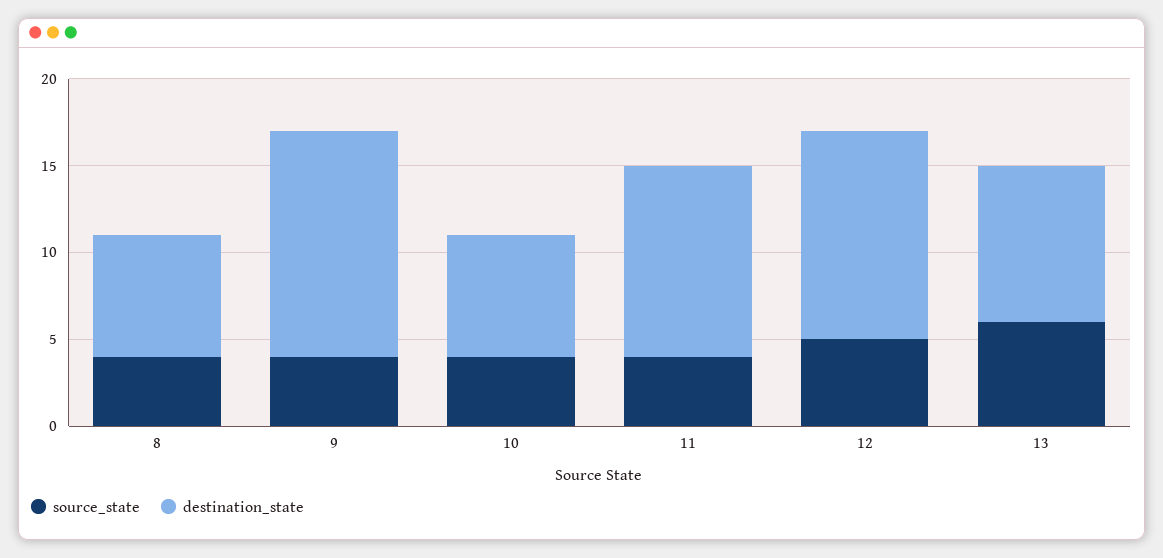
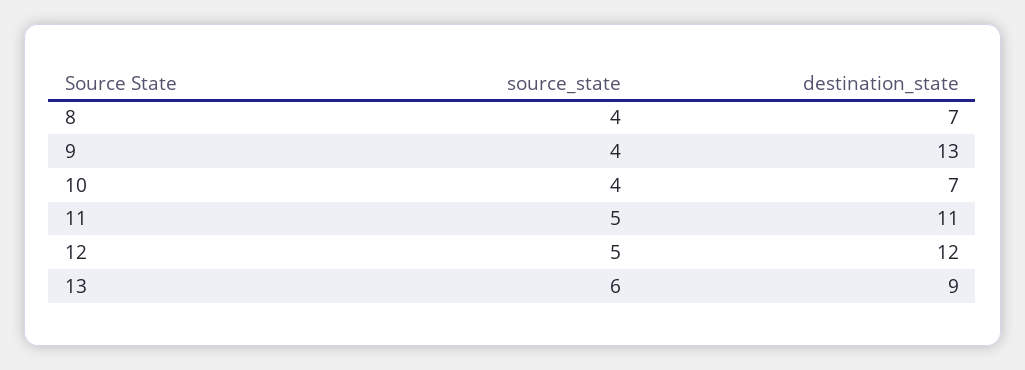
source_state, 11: 4 -> 5

